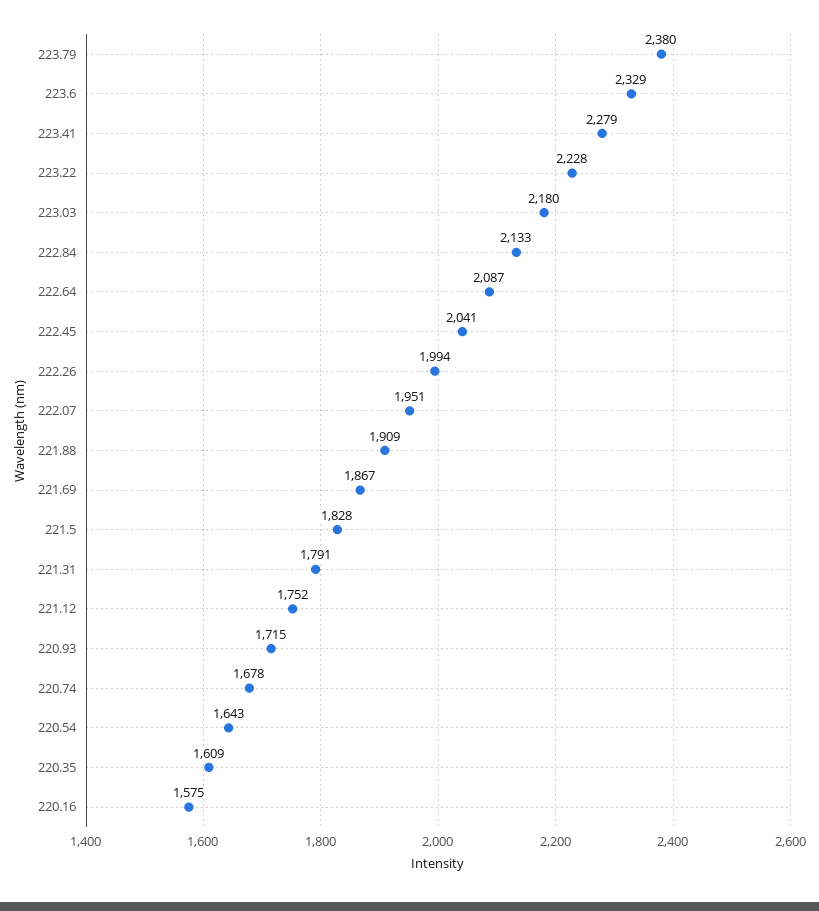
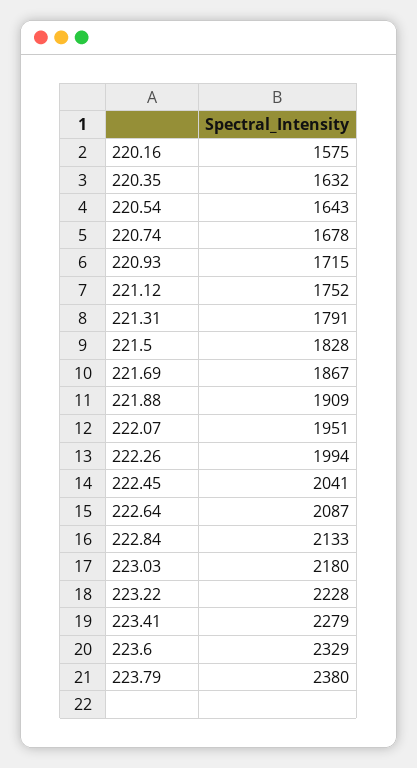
220.35: 1609 -> 1632

